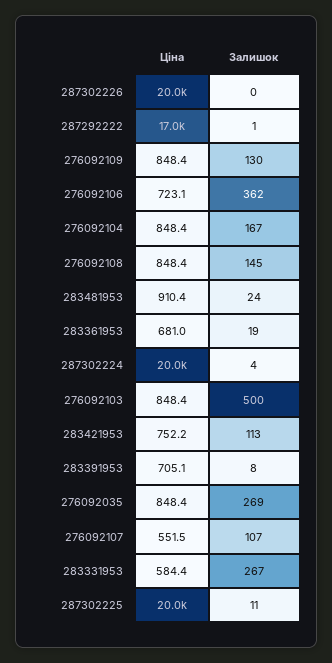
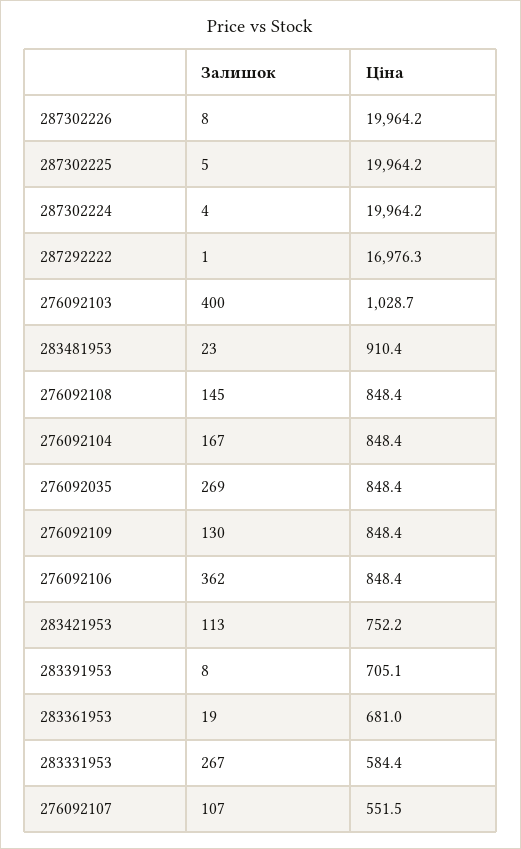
Залишок, 287302226: 0 -> 8
Ціна, 276092106: 723.1 -> 848.4
Залишок, 283481953: 24 -> 23
Ціна, 276092103: 848.4 -> 1028.7
Залишок, 276092103: 500 -> 400
Залишок, 287302225: 11 -> 5

